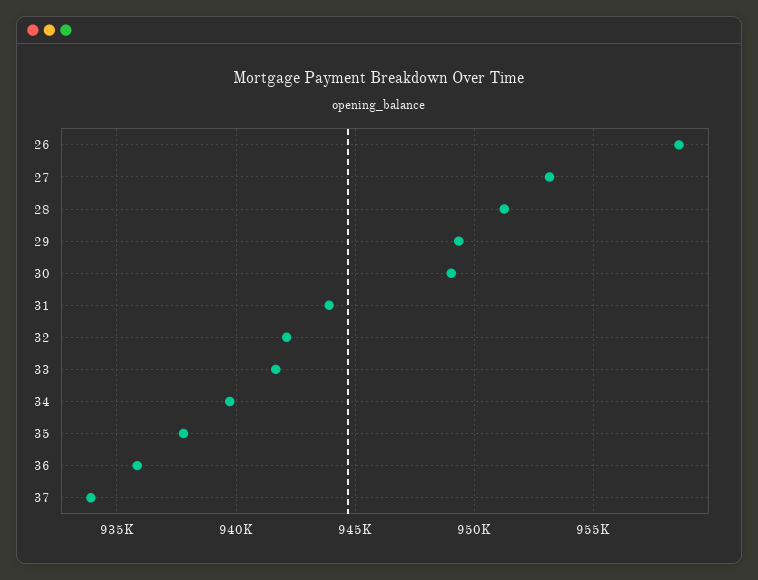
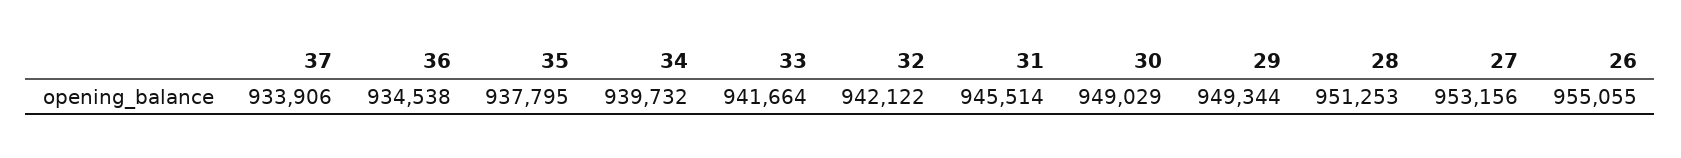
26: 958500 -> 955055
31: 944000 -> 945514
36: 936000 -> 934538

